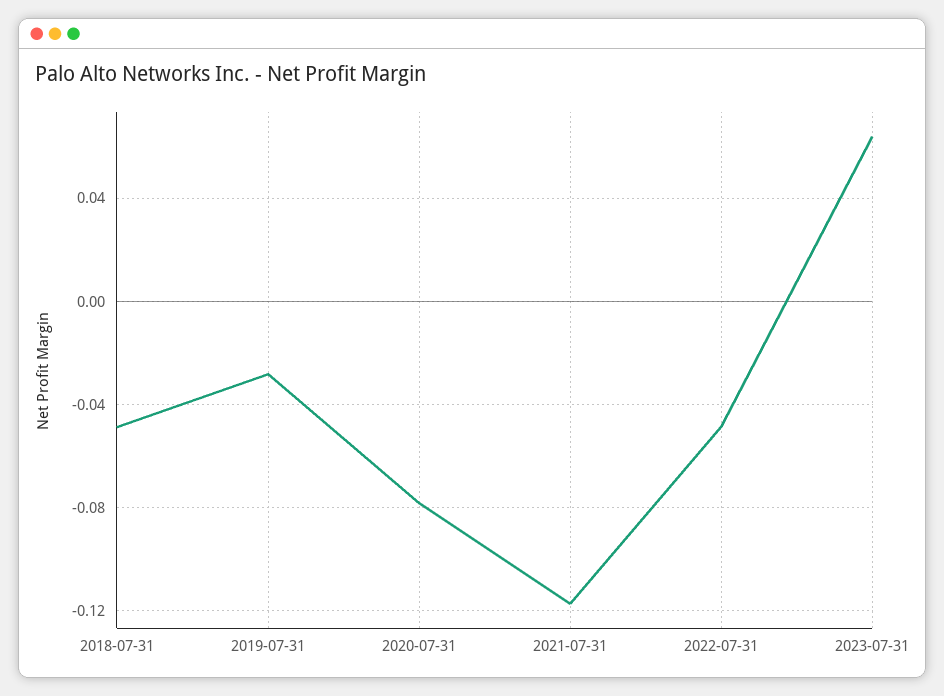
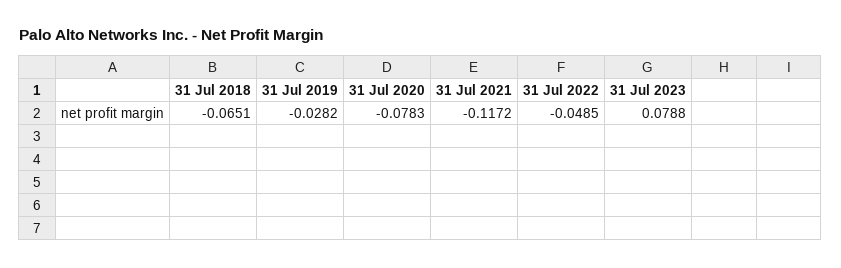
2018-07-31: -0.05 -> -0.0651
2023-07-31: 0.065 -> 0.0788

